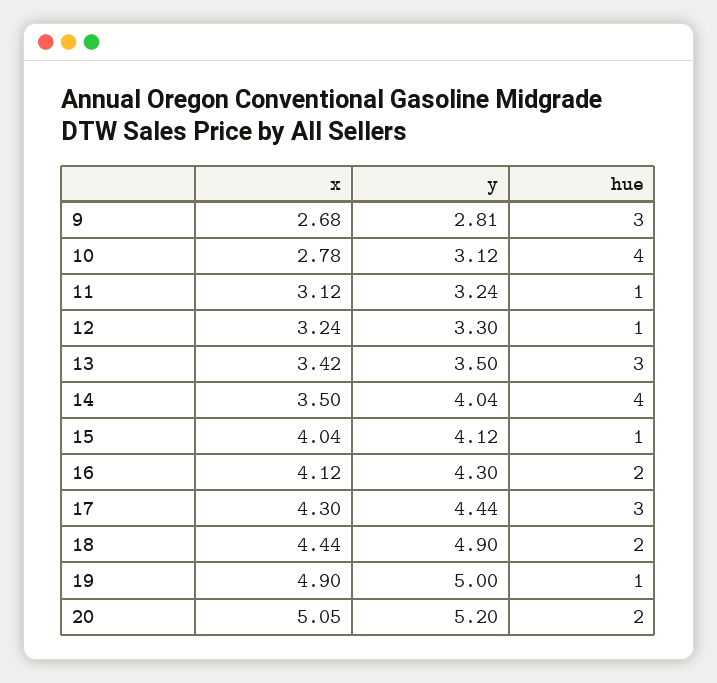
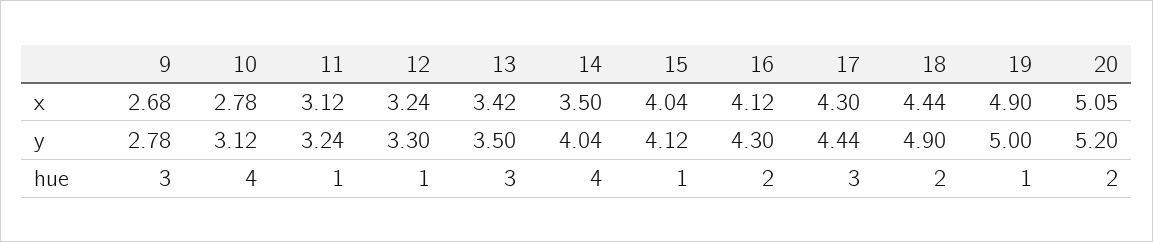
y, 9: 2.81 -> 2.78

